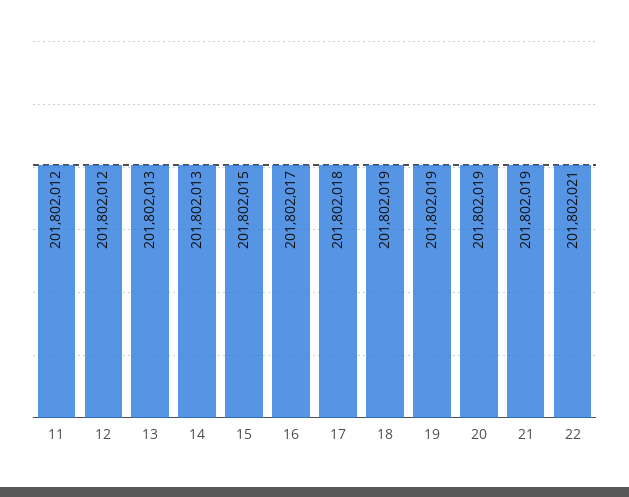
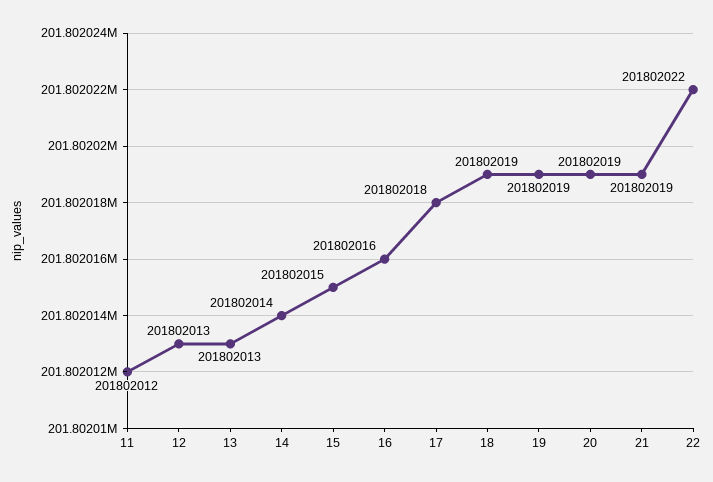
12: 201802012 -> 201802013
14: 201802013 -> 201802014
16: 201802017 -> 201802016
22: 201802021 -> 201802022

